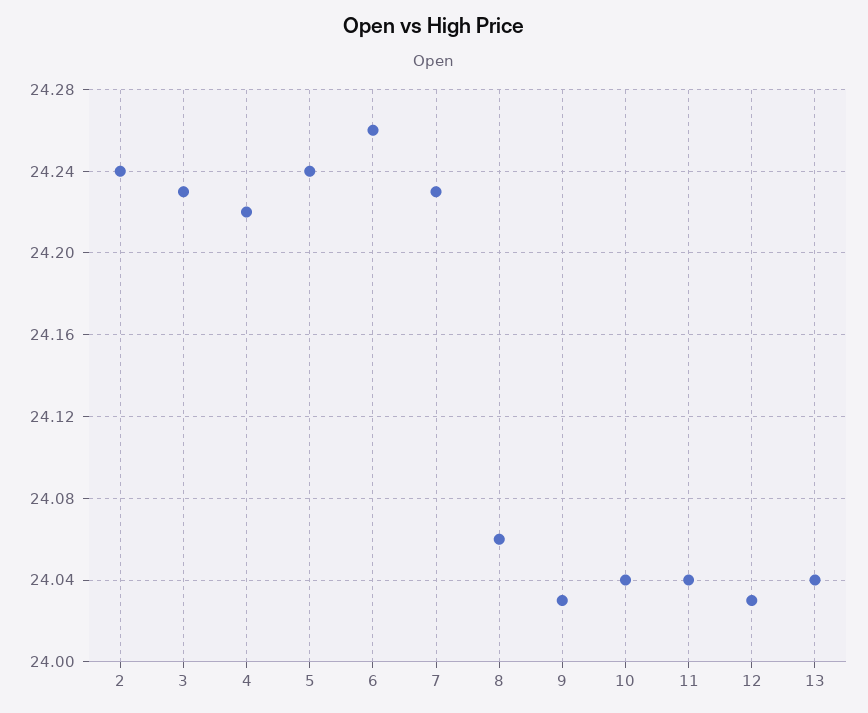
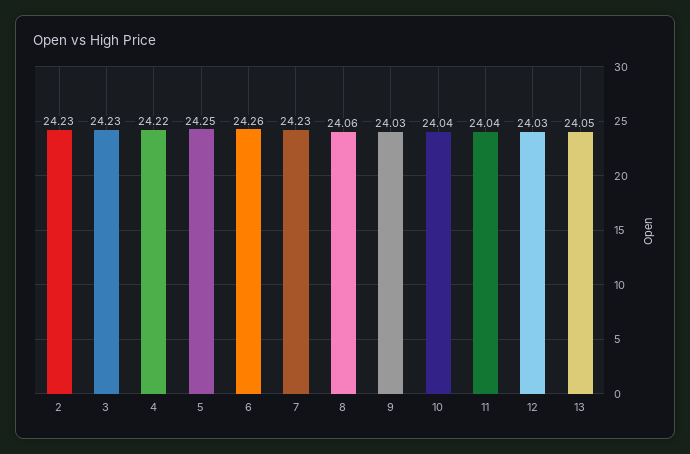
2: 24.24 -> 24.23
5: 24.24 -> 24.25
13: 24.04 -> 24.05

